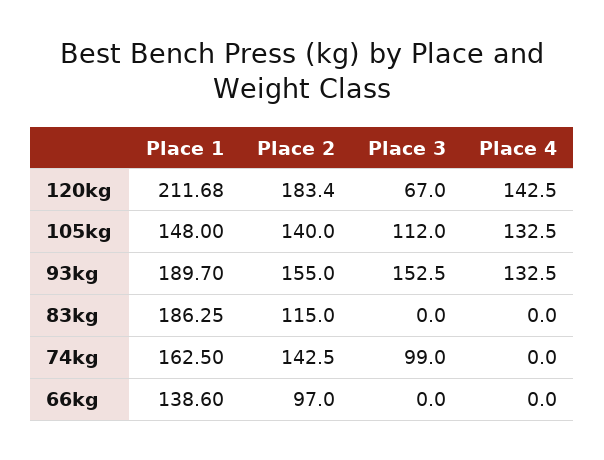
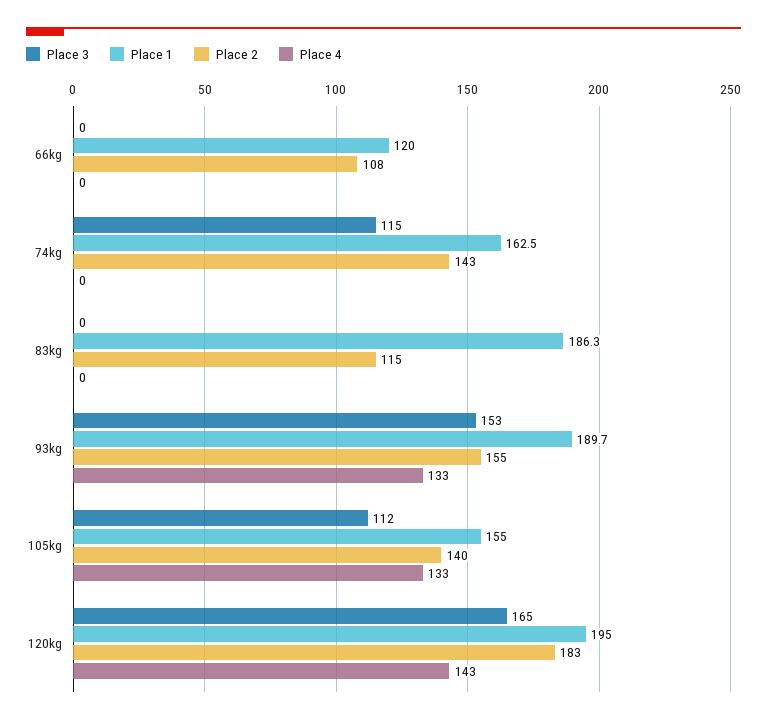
Place 1, 120kg: 211.68 -> 195
Place 3, 120kg: 67 -> 165
Place 1, 105kg: 148 -> 155
Place 3, 74kg: 99 -> 115
Place 1, 66kg: 138.6 -> 120
Place 2, 66kg: 97 -> 108

